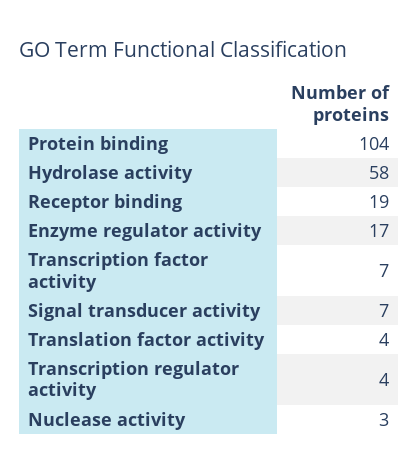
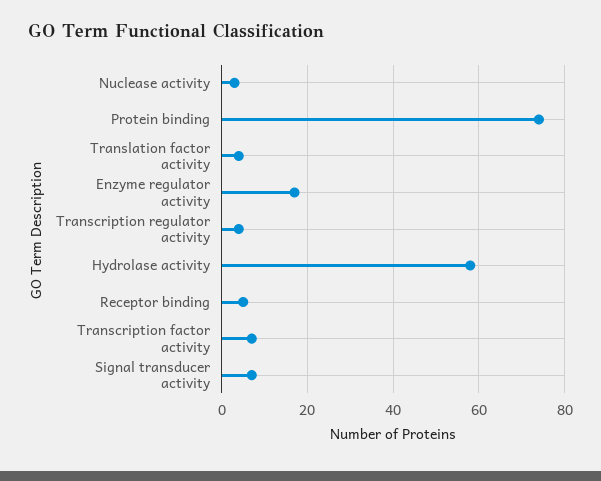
Protein binding: 104 -> 75
Receptor binding: 19 -> 5

